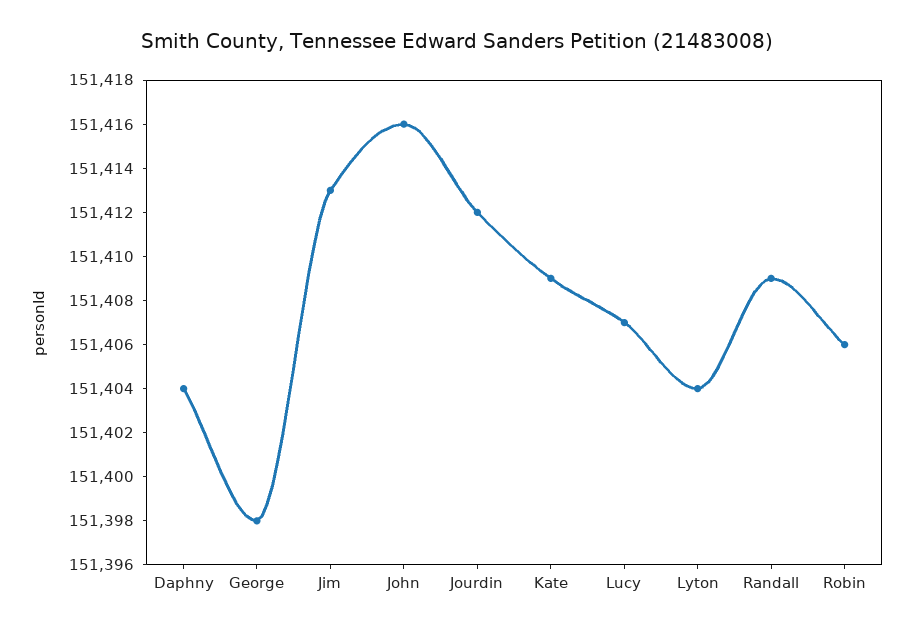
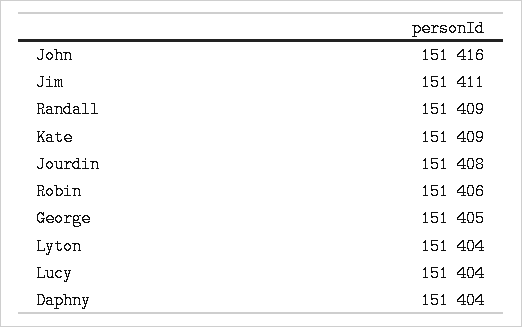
George: 151398 -> 151405
Jim: 151413 -> 151411
Jourdin: 151412 -> 151408
Lucy: 151407 -> 151404

